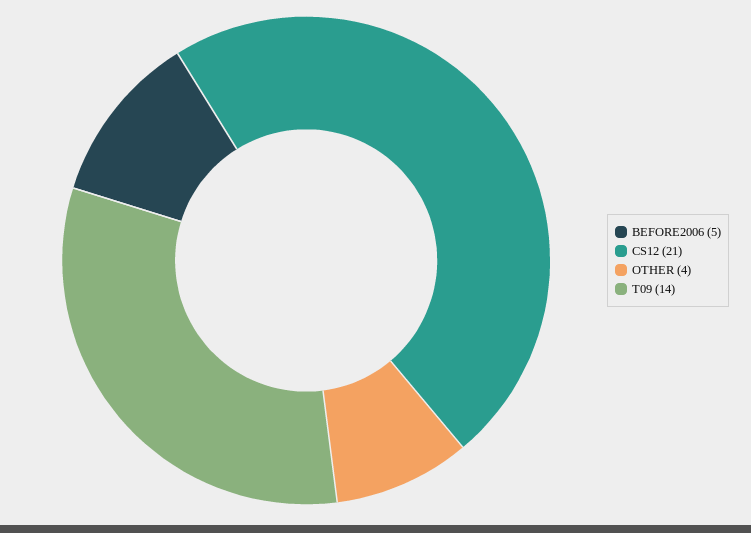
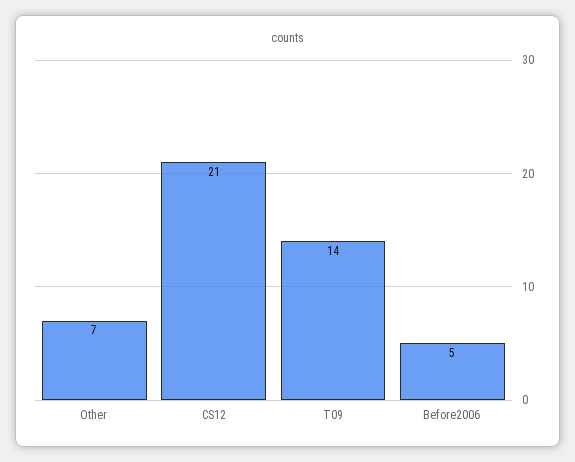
OTHER: 4 -> 7

